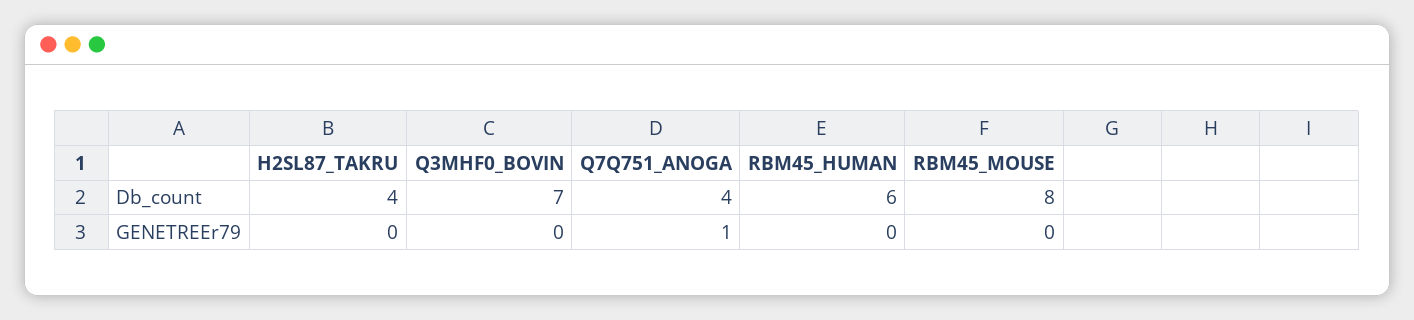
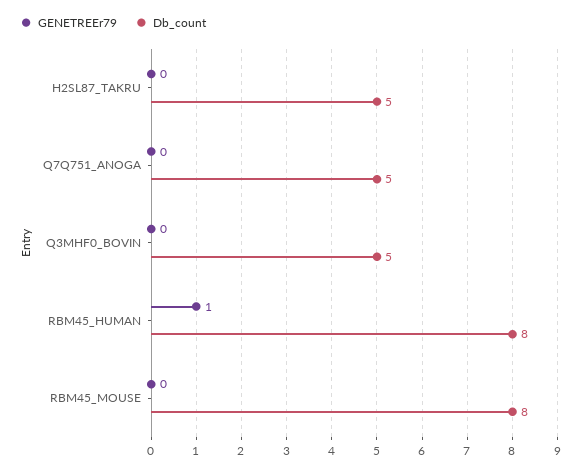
Db_count, H2SL87_TAKRU: 4 -> 5
Db_count, Q3MHF0_BOVIN: 7 -> 5
Db_count, Q7Q751_ANOGA: 4 -> 5
Db_count, RBM45_HUMAN: 6 -> 8
GENETREEr79, Q7Q751_ANOGA: 1 -> 0
GENETREEr79, RBM45_HUMAN: 0 -> 1

